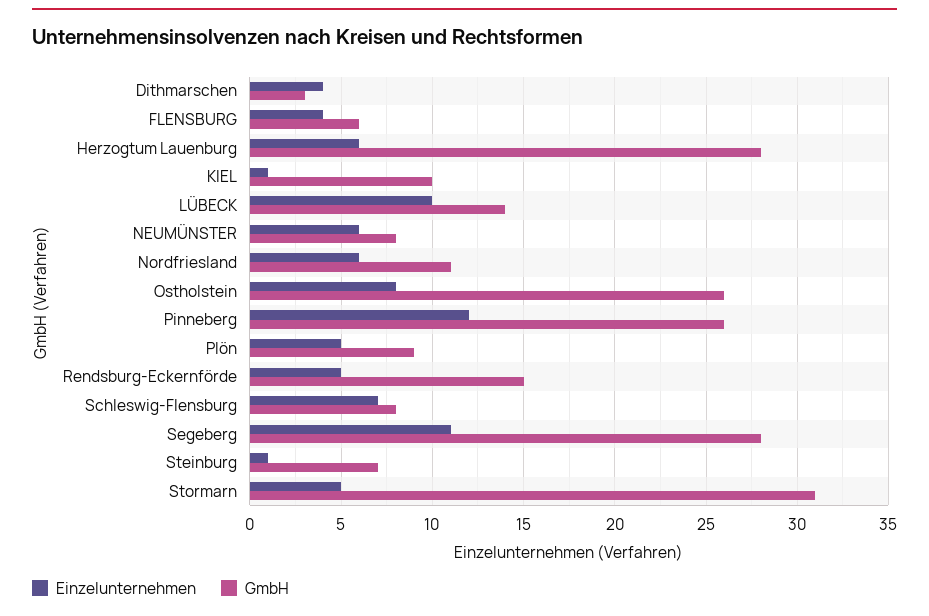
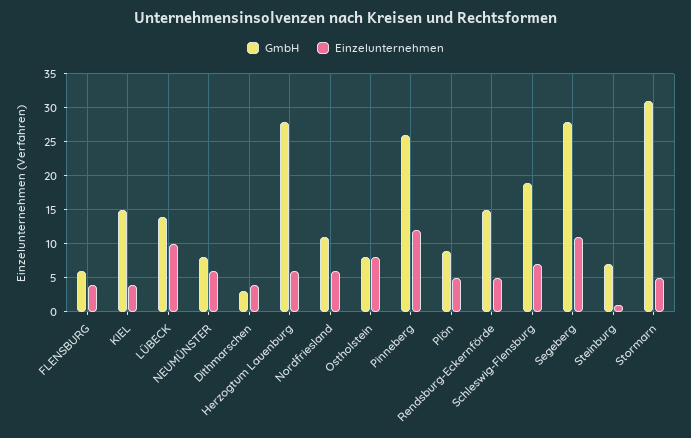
Einzelunternehmen, KIEL: 1 -> 4
GmbH, KIEL: 10 -> 15
GmbH, Ostholstein: 26 -> 8
GmbH, Schleswig-Flensburg: 8 -> 19

